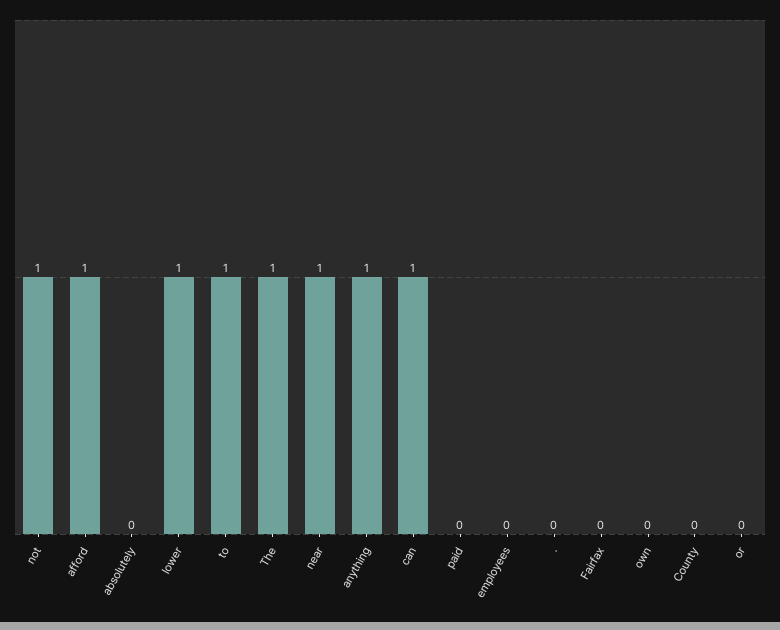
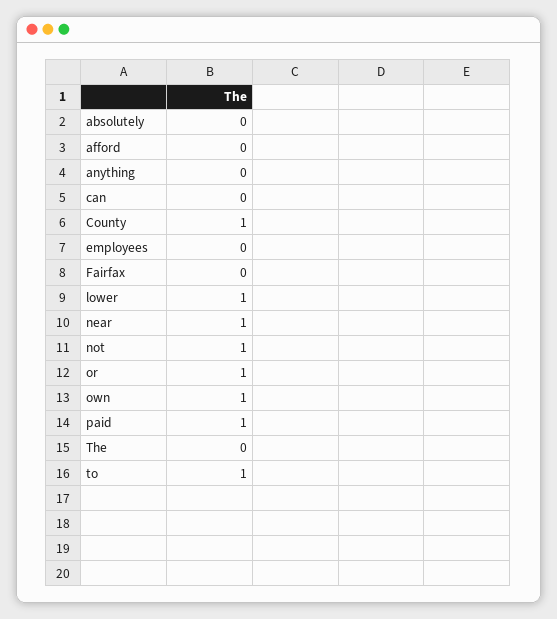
afford: 1 -> 0
The: 1 -> 0
anything: 1 -> 0
can: 1 -> 0
paid: 0 -> 1
.: 0 -> none
own: 0 -> 1
County: 0 -> 1
or: 0 -> 1

